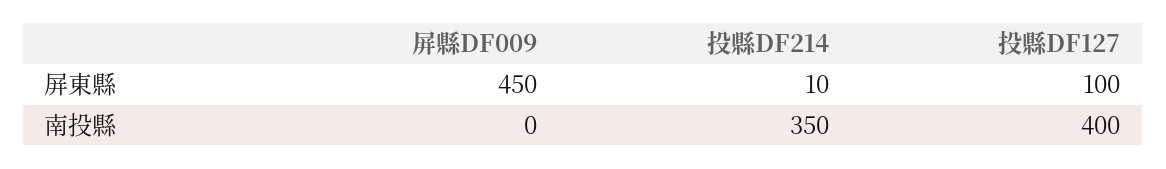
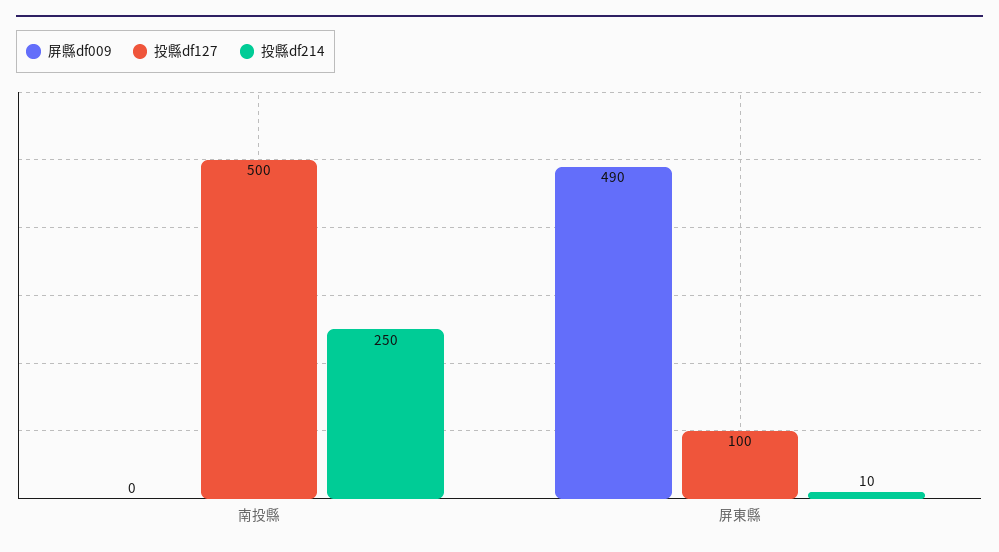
屏縣DF009, 屏東縣: 450 -> 490
投縣DF214, 南投縣: 350 -> 250
投縣DF127, 南投縣: 400 -> 500

